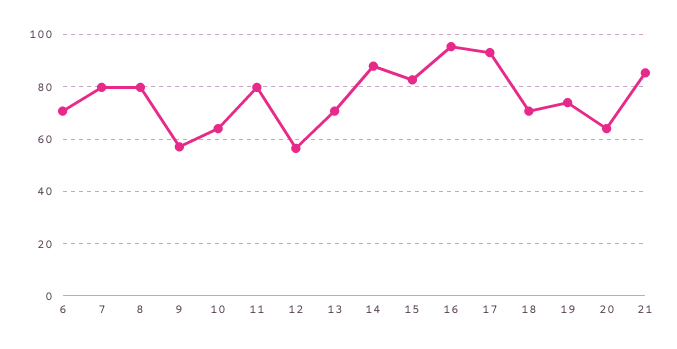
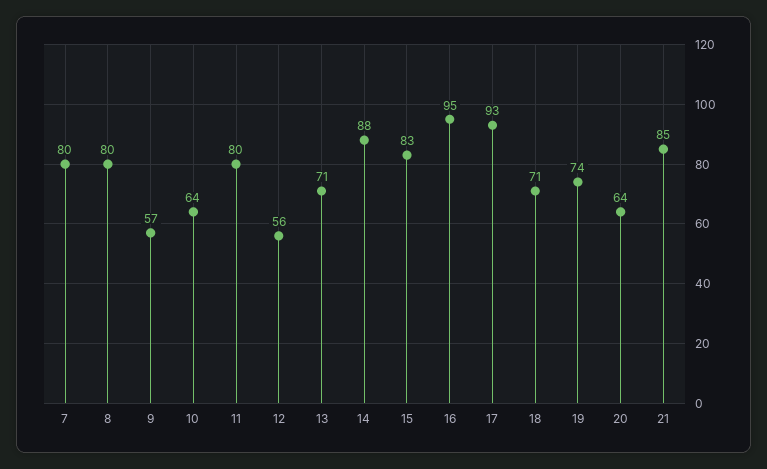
6: 70 -> none

